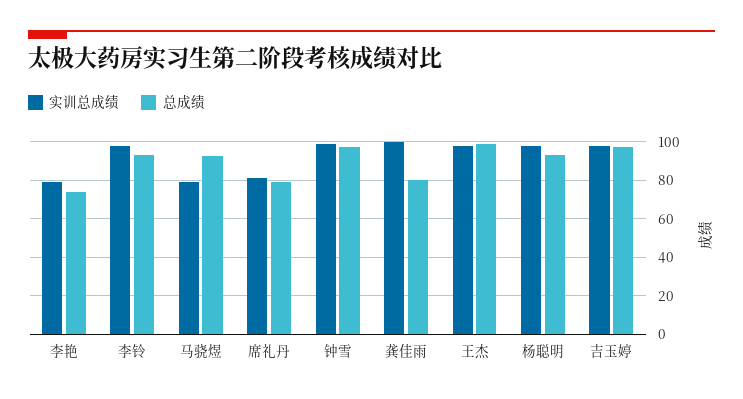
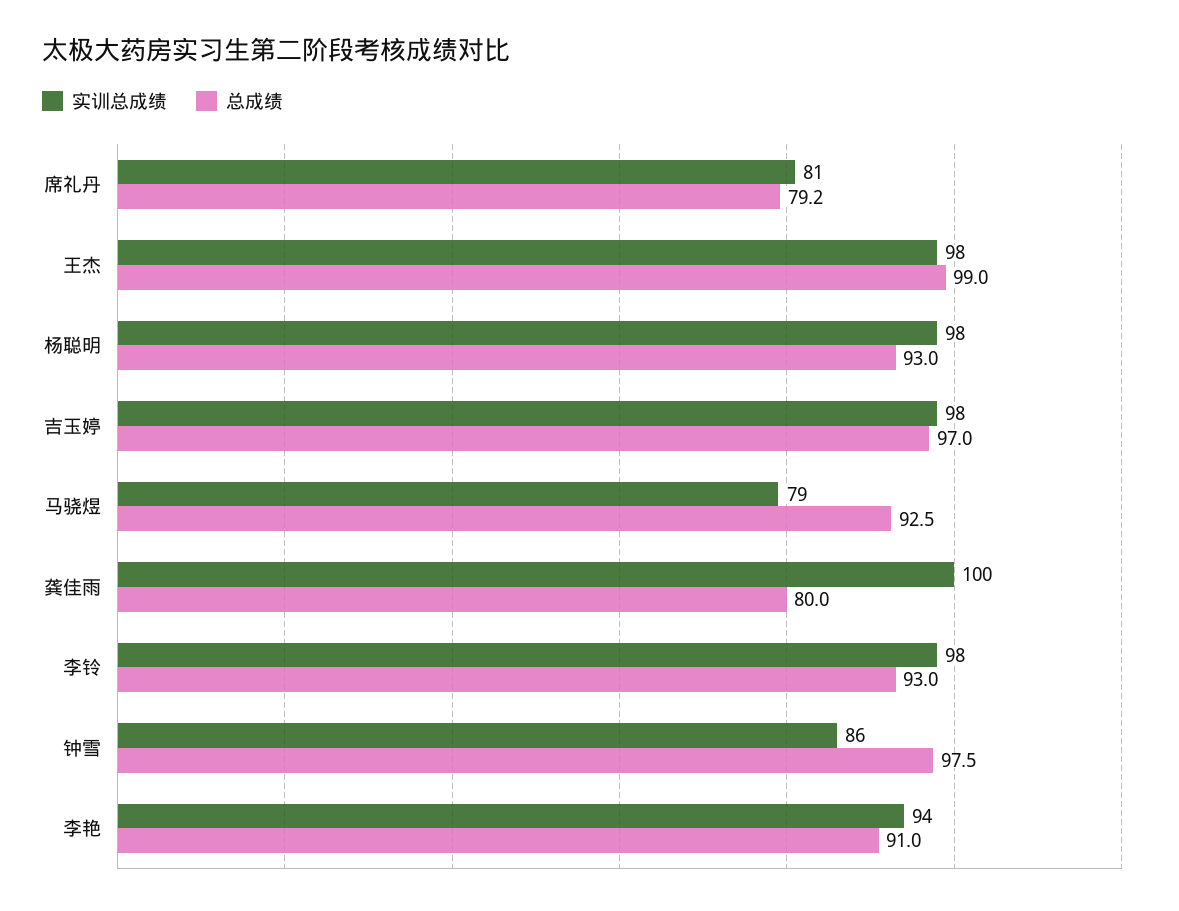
实训总成绩, 李艳: 80 -> 94
总成绩, 李艳: 75 -> 91
实训总成绩, 钟雪: 100 -> 86

